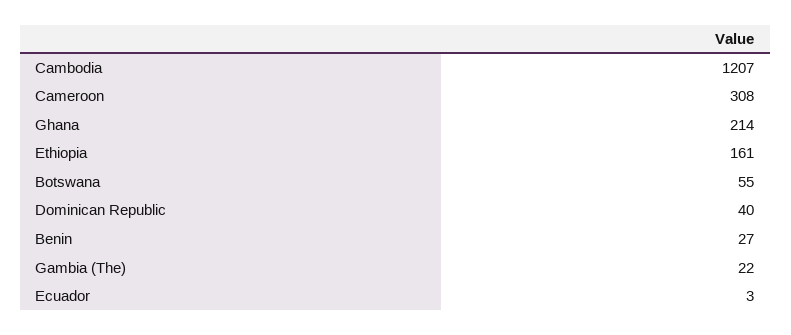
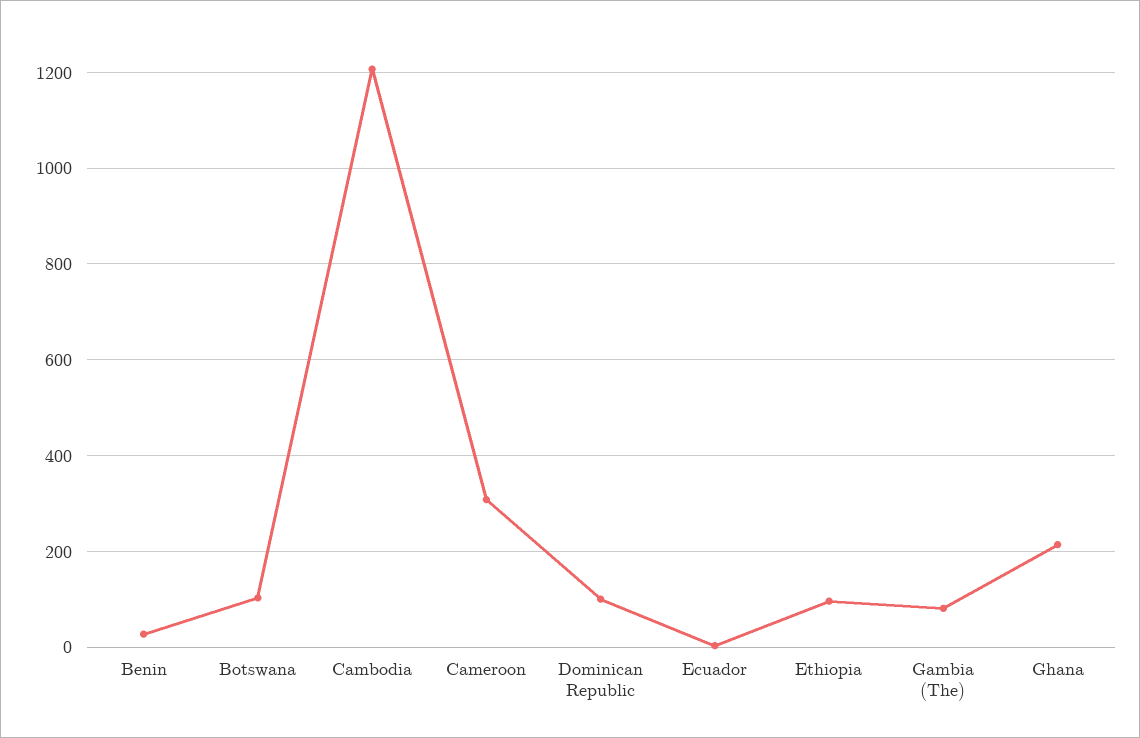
Ethiopia: 161 -> 100
Botswana: 55 -> 100
Dominican Republic: 40 -> 100
Gambia (The): 22 -> 80

